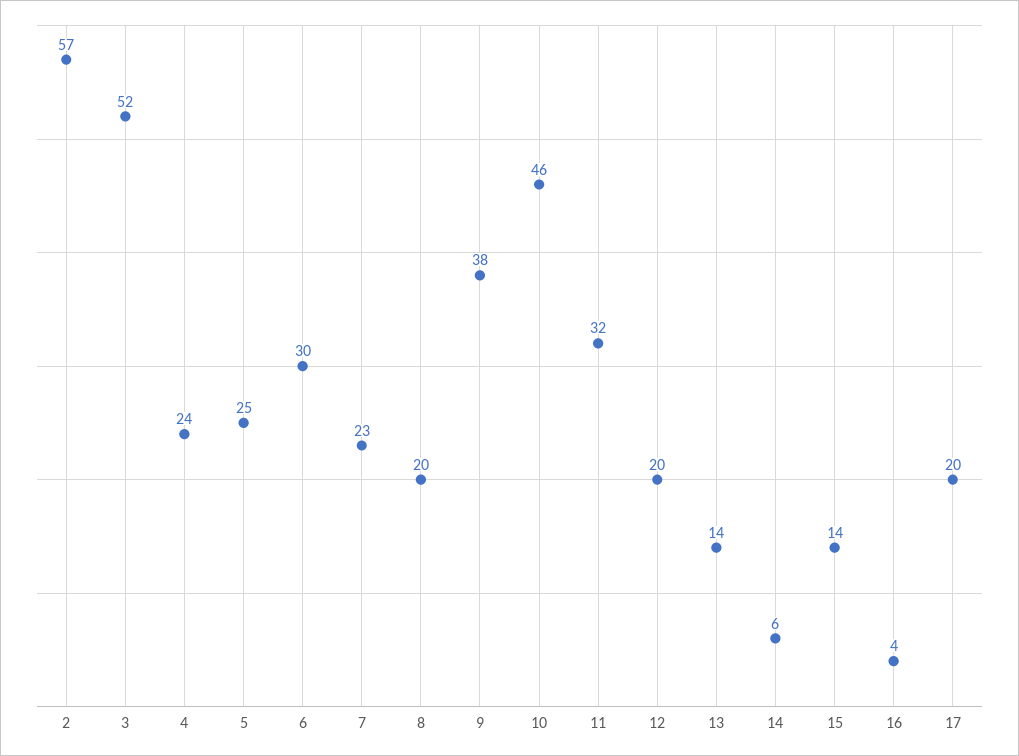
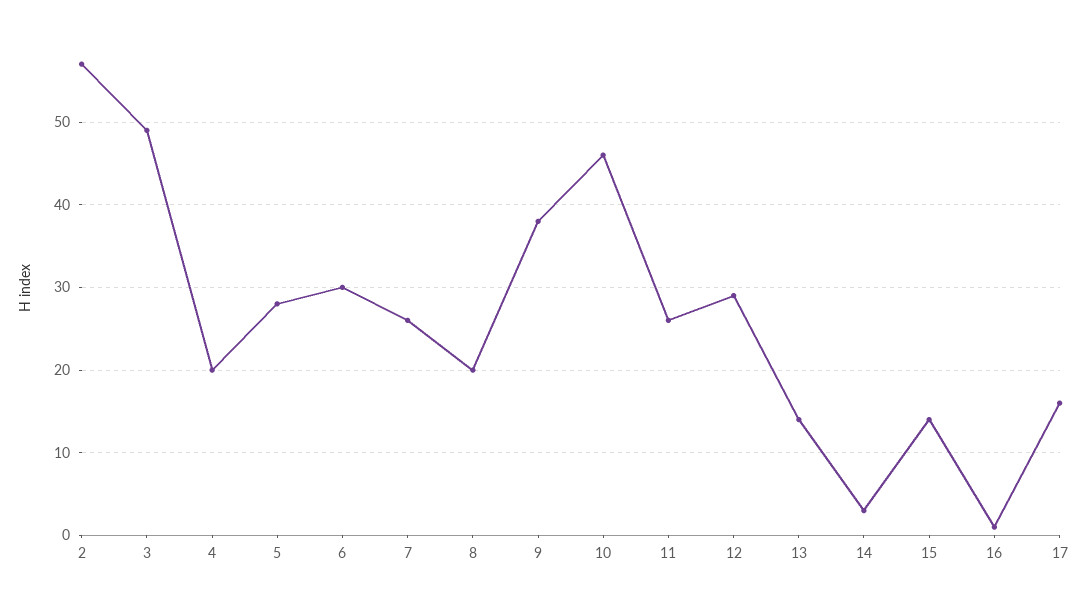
3: 52 -> 49
4: 24 -> 20
5: 25 -> 28
7: 23 -> 26
11: 32 -> 26
12: 20 -> 29
14: 6 -> 3
16: 4 -> 1
17: 20 -> 16

